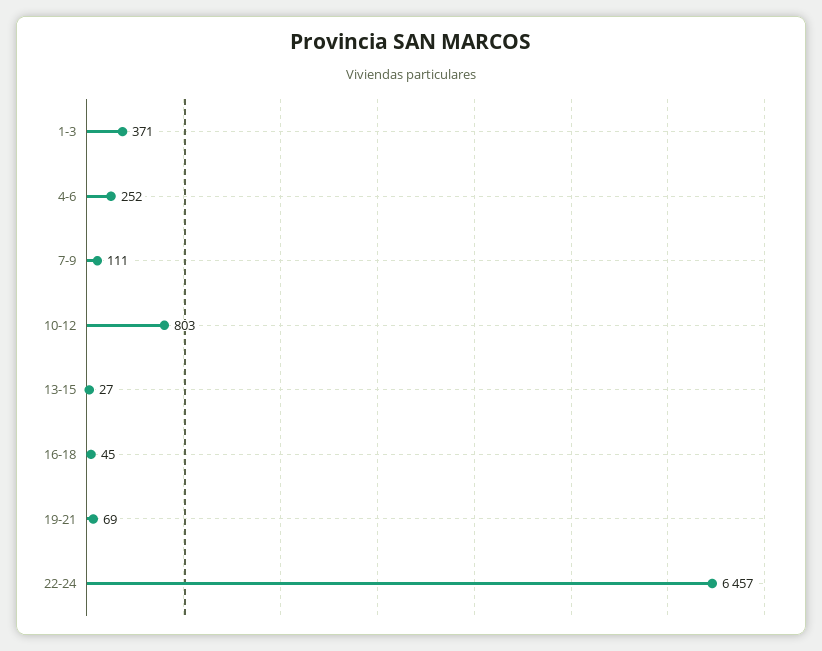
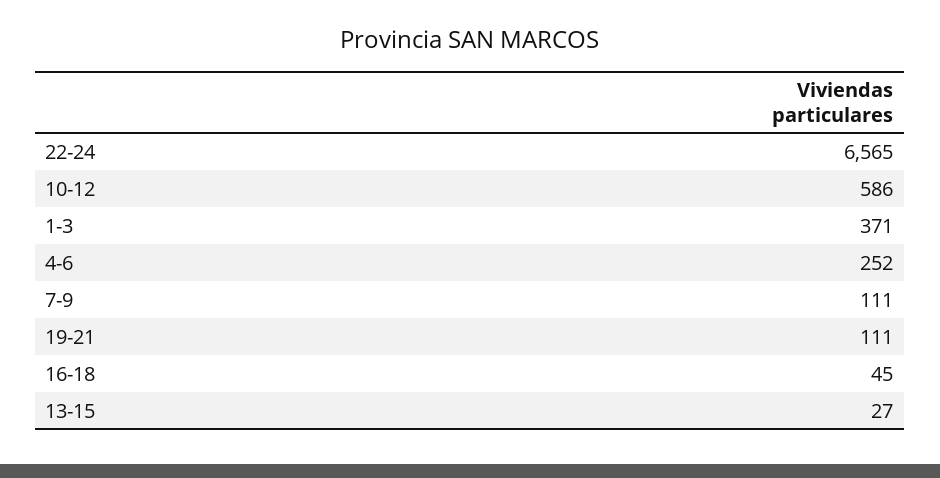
10-12: 803 -> 586
19-21: 69 -> 111
22-24: 6457 -> 6565

